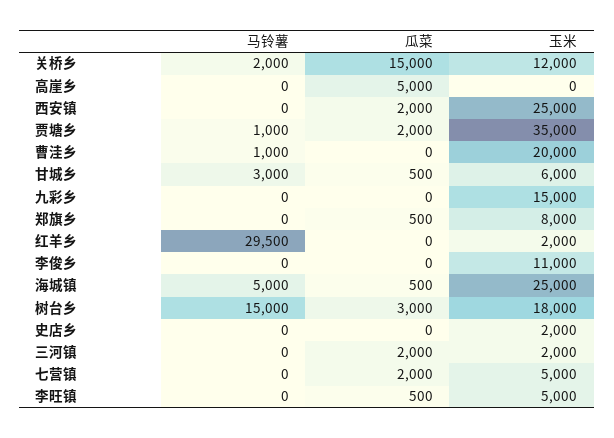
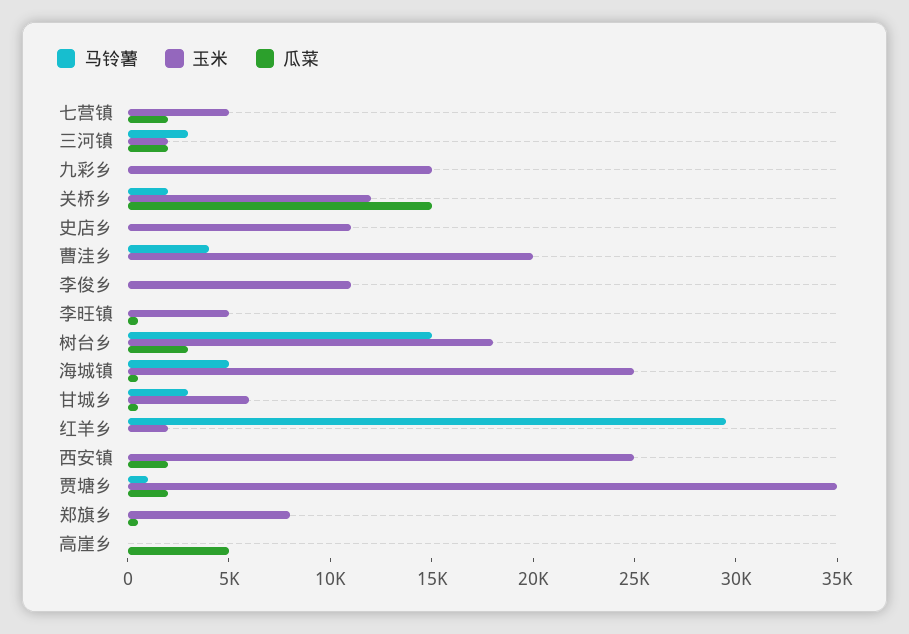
马铃薯, 曹洼乡: 1000 -> 4000
玉米, 史店乡: 2000 -> 11000
马铃薯, 三河镇: 0 -> 3000

